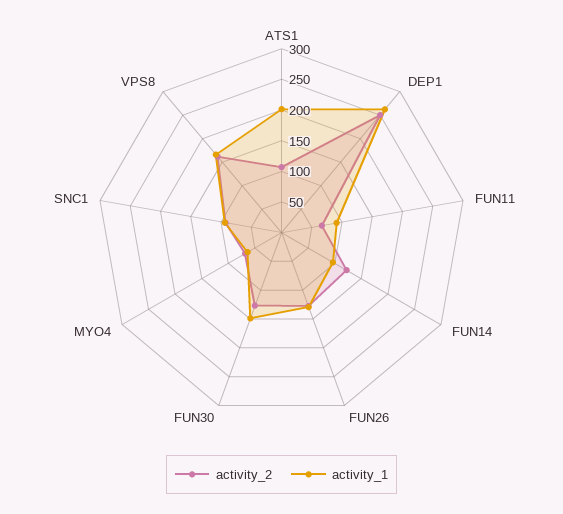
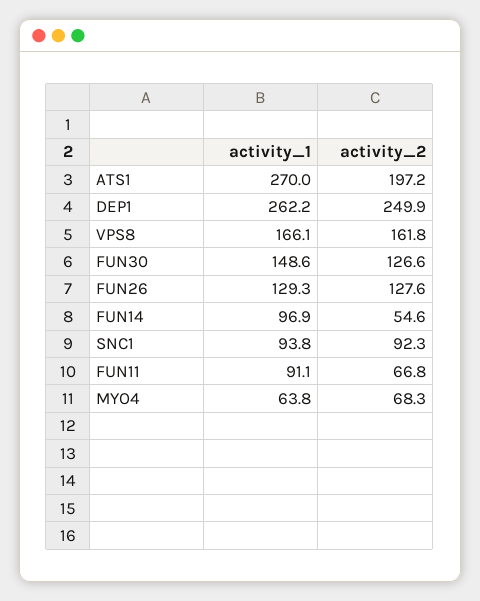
activity_2, ATS1: 100 -> 197.2
activity_1, ATS1: 200 -> 270
activity_2, FUN14: 125 -> 54.6

